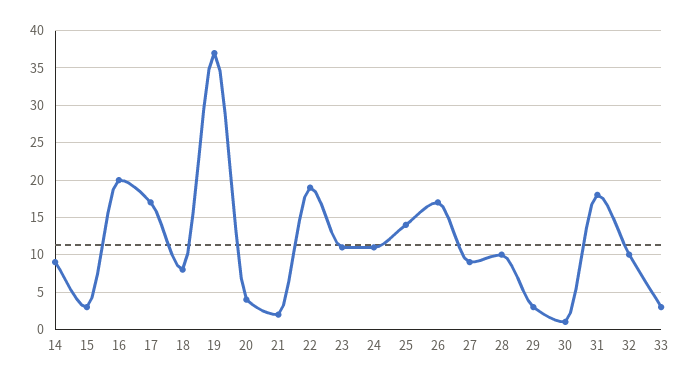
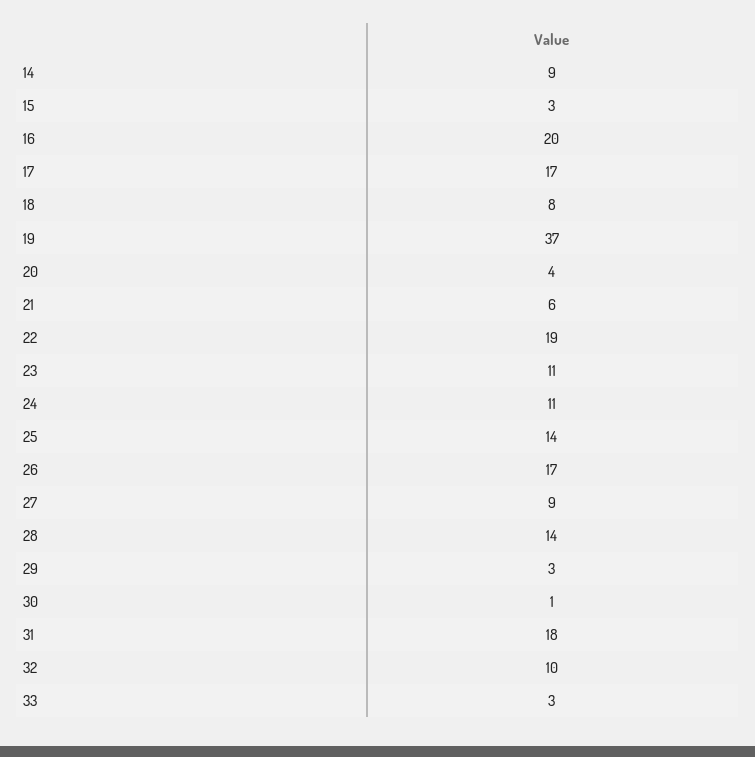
21: 2 -> 6
28: 10 -> 14

